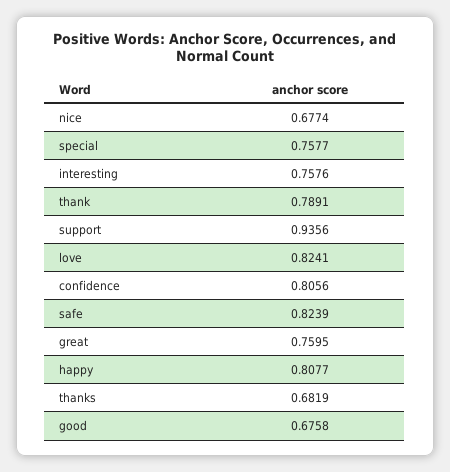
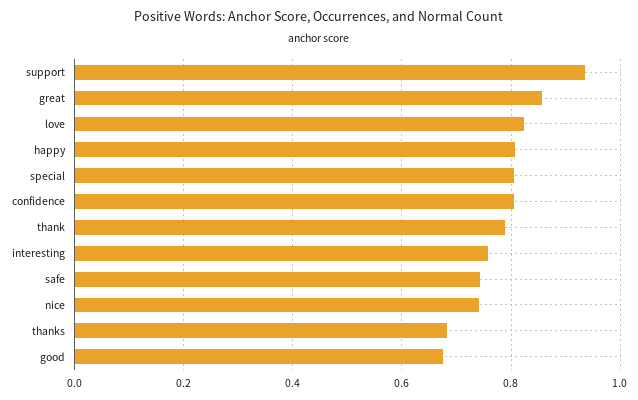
nice: 0.6774 -> 0.74
special: 0.7577 -> 0.8
safe: 0.8239 -> 0.74
great: 0.7595 -> 0.86

